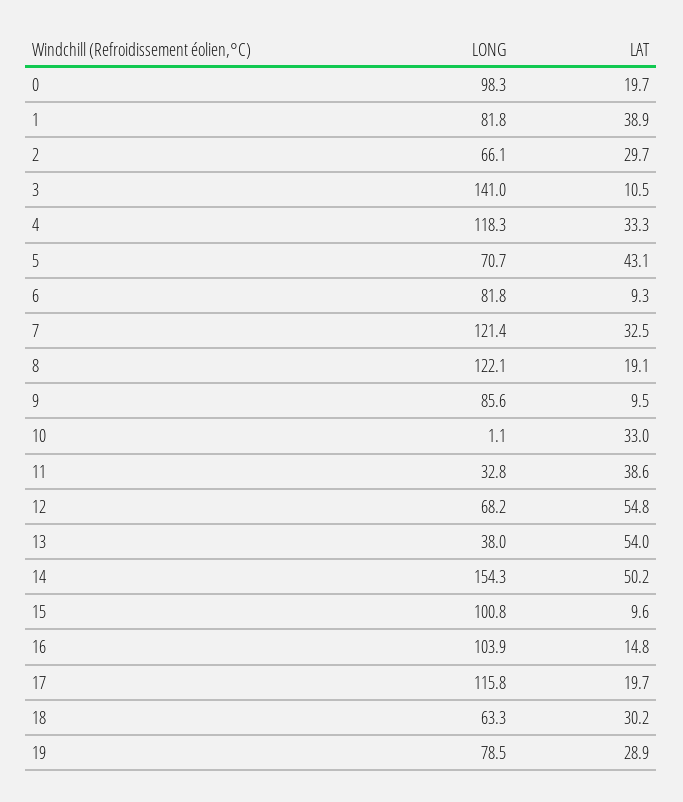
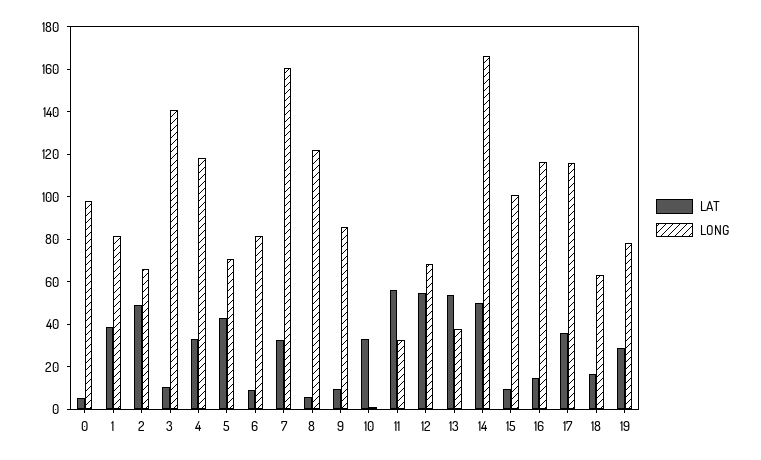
LAT, 0: 19.7 -> 5
LAT, 2: 29.7 -> 50
LONG, 7: 121.4 -> 160
LAT, 8: 19.1 -> 5
LAT, 11: 38.6 -> 55
LONG, 14: 154.3 -> 165
LONG, 16: 103.9 -> 115
LAT, 17: 19.7 -> 35
LAT, 18: 30.2 -> 15

